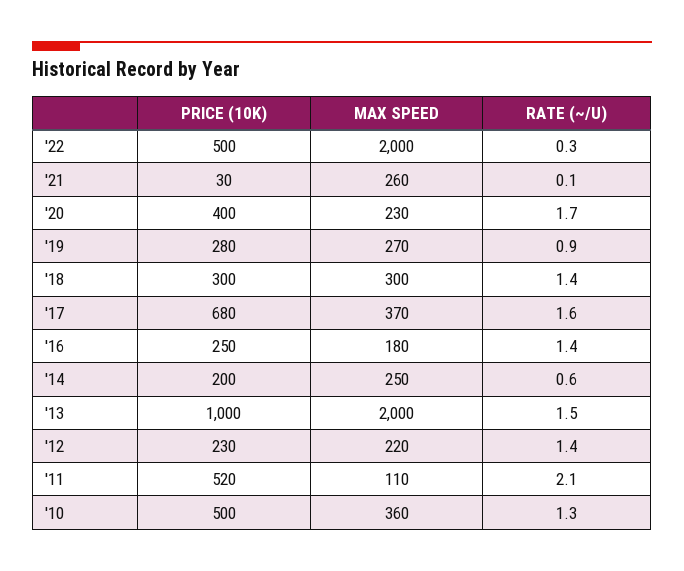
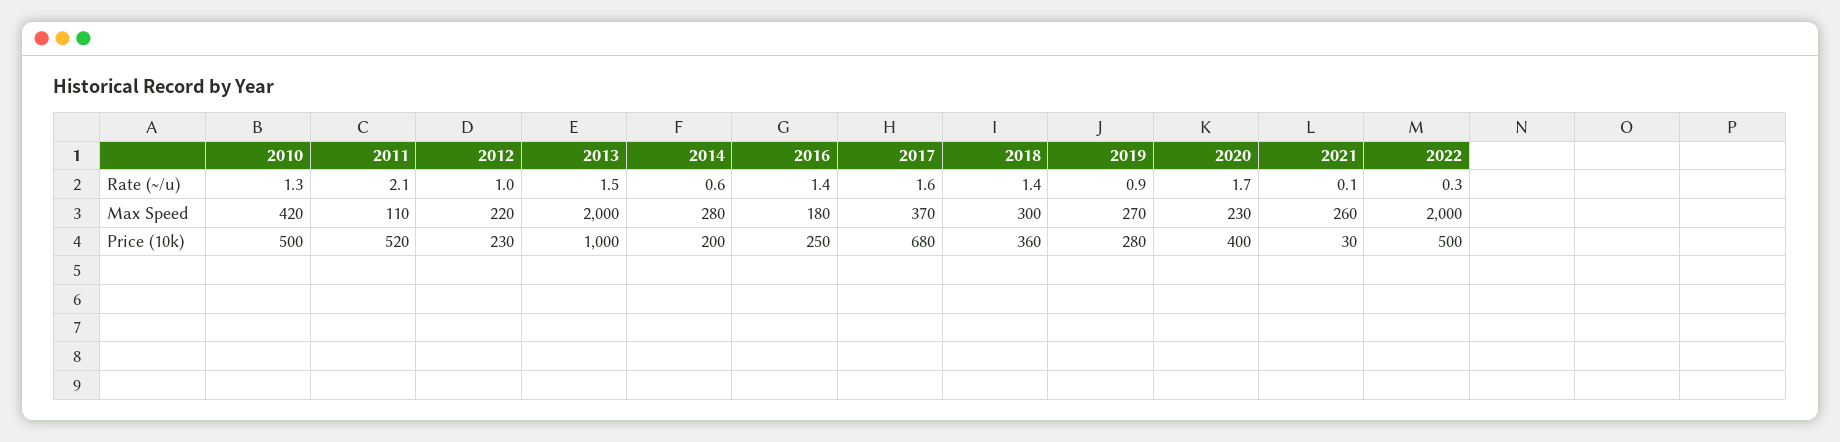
PRICE (10K), '18: 300 -> 360
MAX SPEED, '14: 250 -> 280
RATE (~/U), '12: 1.4 -> 1
MAX SPEED, '10: 360 -> 420

